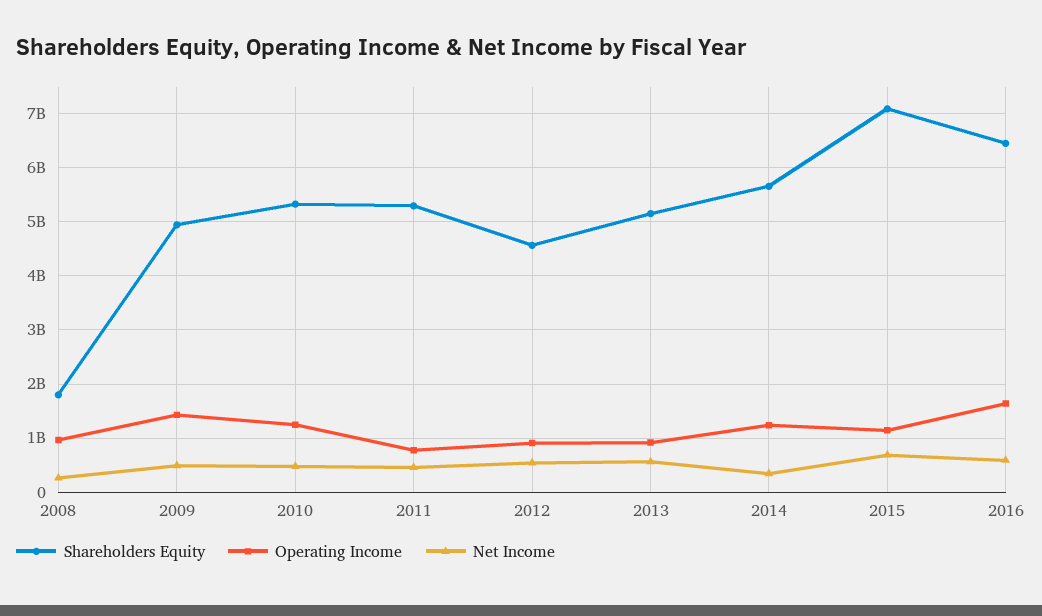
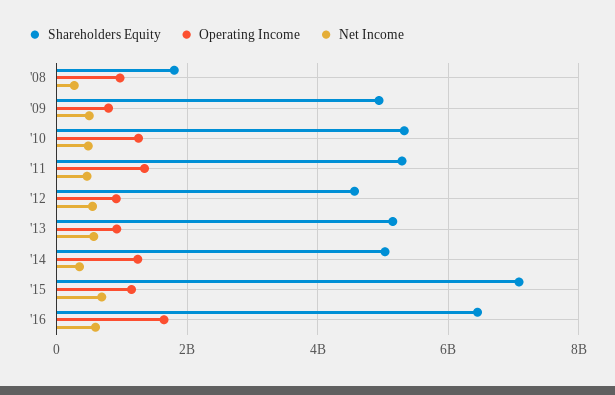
Operating Income, 2009: 1400000000 -> 800000000
Operating Income, 2011: 800000000 -> 1400000000
Shareholders Equity, 2014: 5600000000 -> 5000000000

